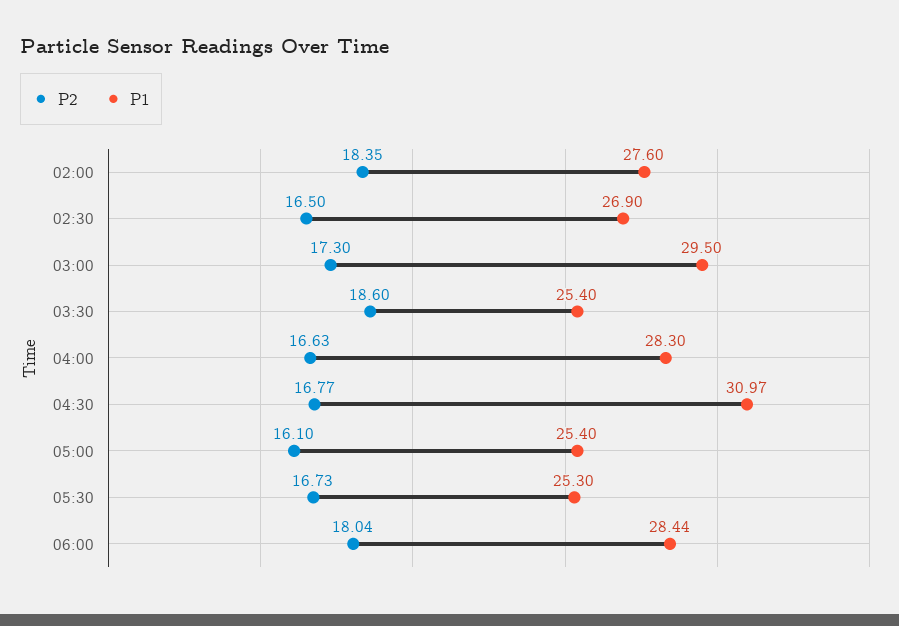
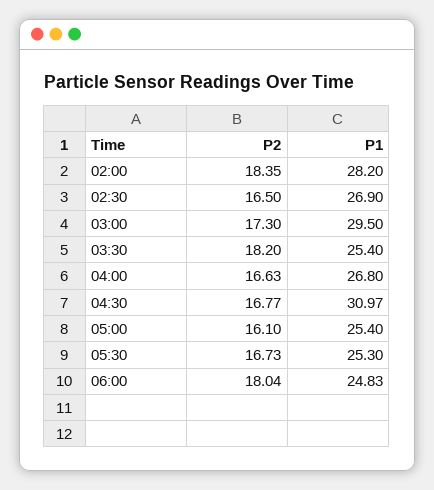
P1, 02:00: 27.6 -> 28.2
P2, 03:30: 18.6 -> 18.2
P1, 04:00: 28.3 -> 26.8
P1, 06:00: 28.44 -> 24.83

